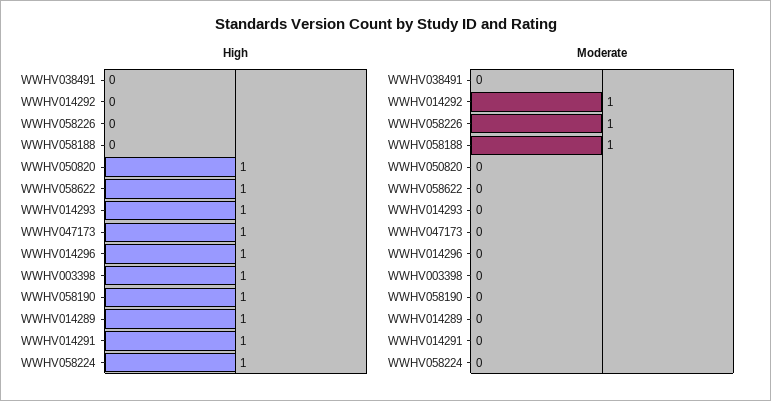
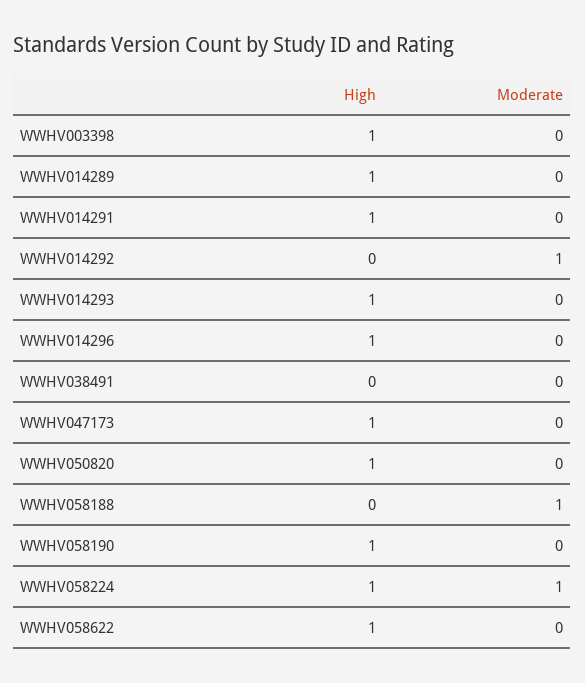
High, WWHV058226: 0 -> none
Moderate, WWHV058226: 1 -> none
Moderate, WWHV058224: 0 -> 1

